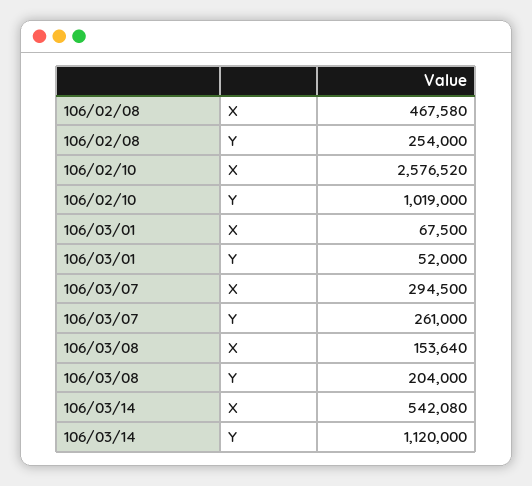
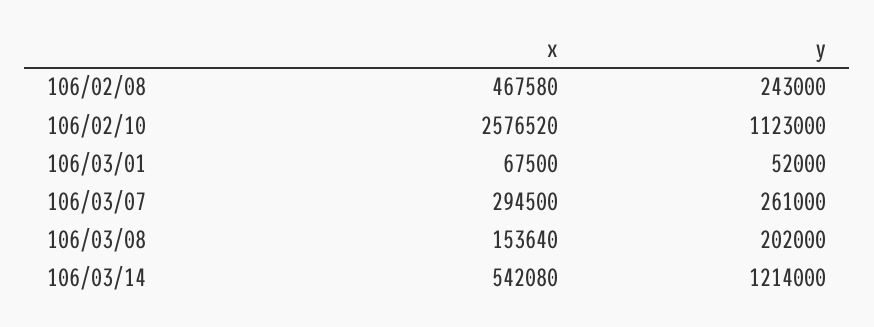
106/02/08, Y: 254000 -> 243000
106/02/10, Y: 1019000 -> 1123000
106/03/08, Y: 204000 -> 202000
106/03/14, Y: 1120000 -> 1214000

